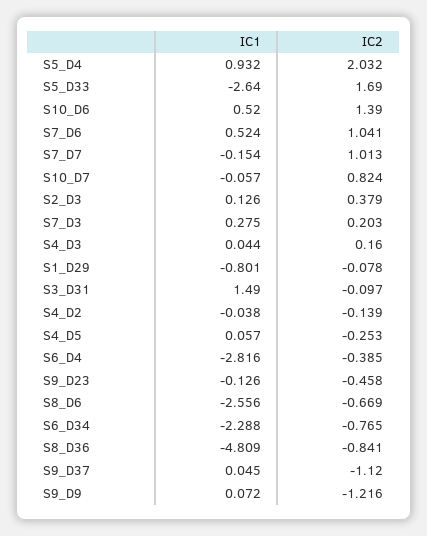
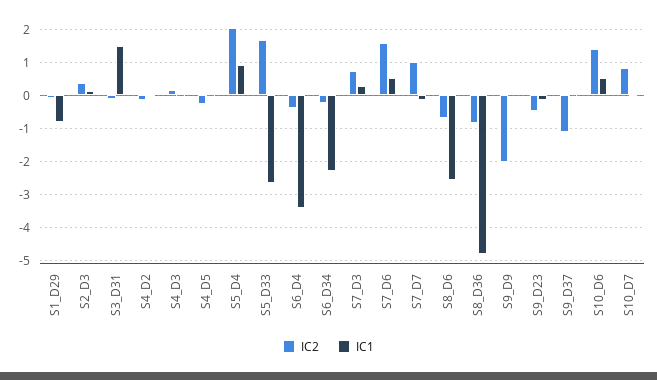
IC2, S7_D6: 1.041 -> 1.6
IC2, S7_D3: 0.203 -> 0.8
IC1, S6_D4: -2.816 -> -3.4
IC2, S6_D34: -0.765 -> -0.2
IC2, S9_D9: -1.216 -> -2

